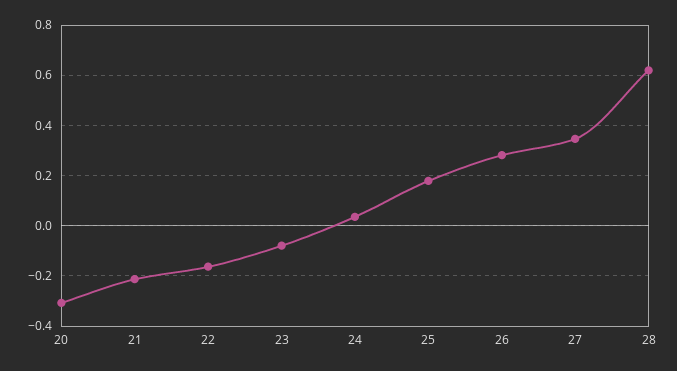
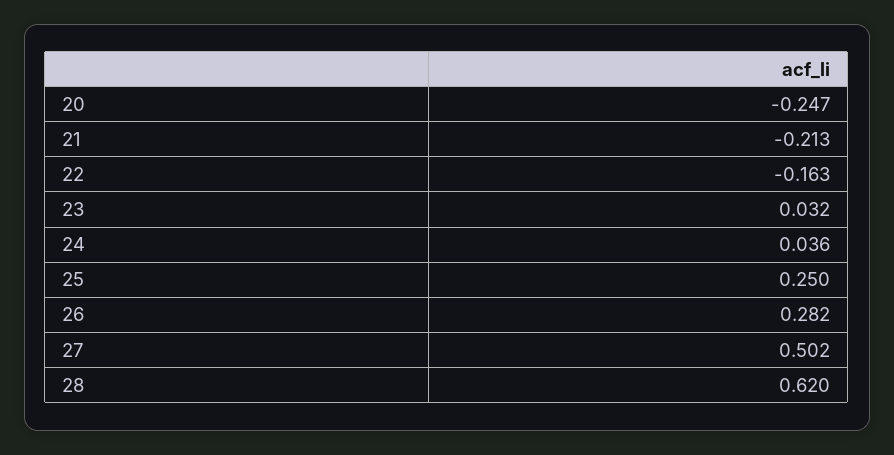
20: -0.3 -> -0.247
23: -0.075 -> 0.032
25: 0.175 -> 0.25
27: 0.35 -> 0.502

